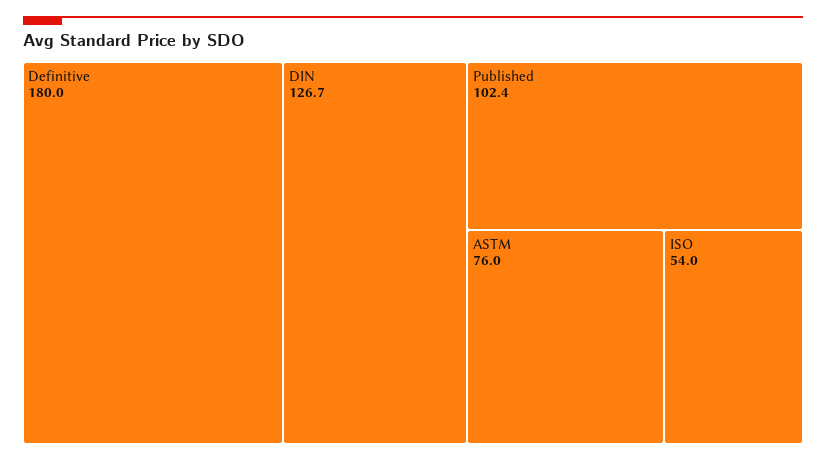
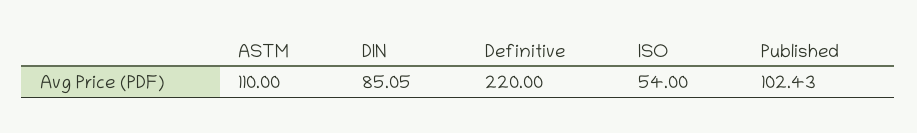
Definitive: 180 -> 220
DIN: 126.7 -> 85.05
ASTM: 76 -> 110

